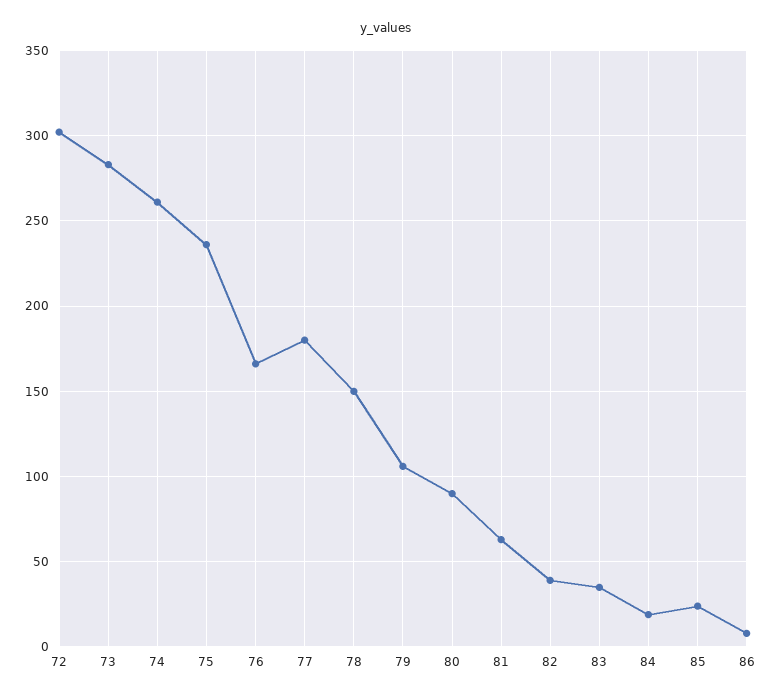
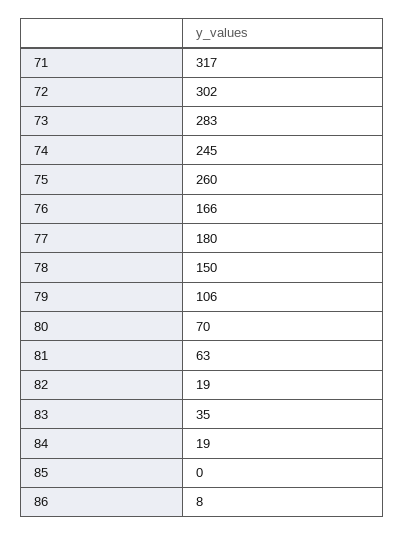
74: 260 -> 245
75: 235 -> 260
80: 90 -> 70
82: 40 -> 19
85: 25 -> 0
71: none -> 317

